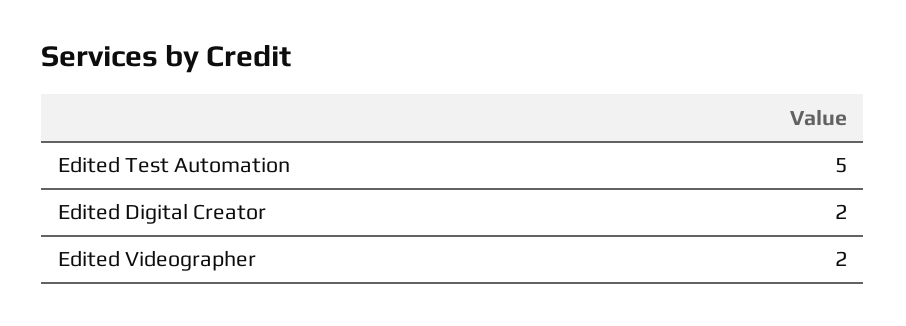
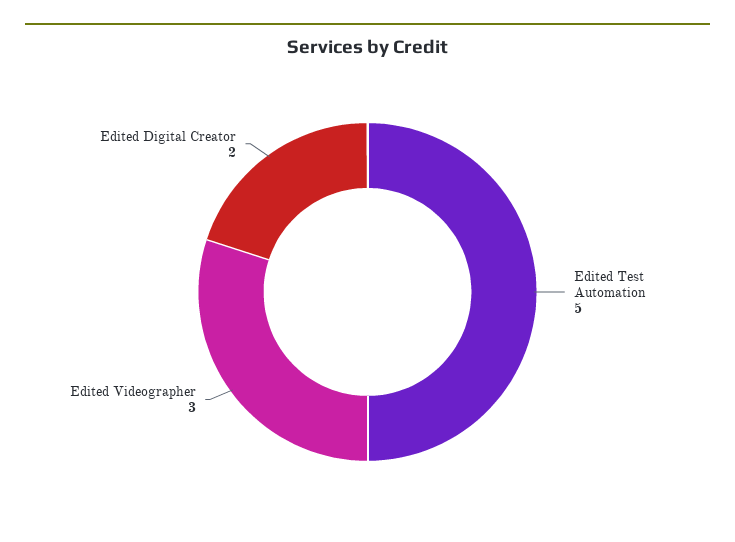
Edited Videographer: 2 -> 3

